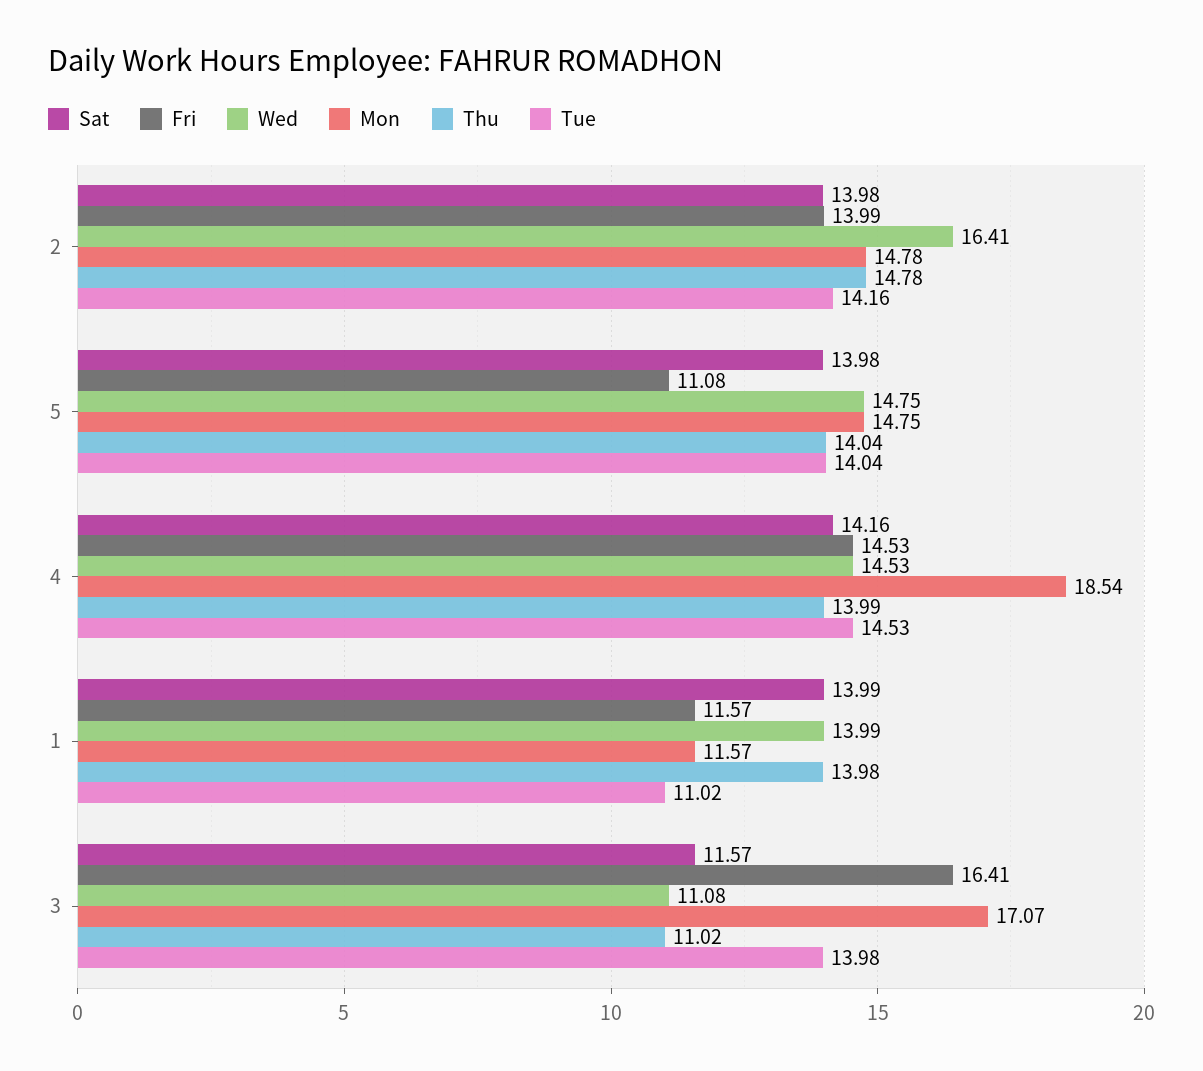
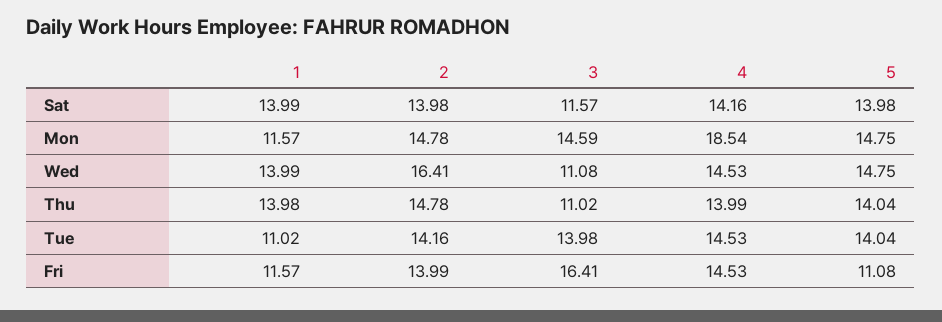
Mon, 3: 17.07 -> 14.59

